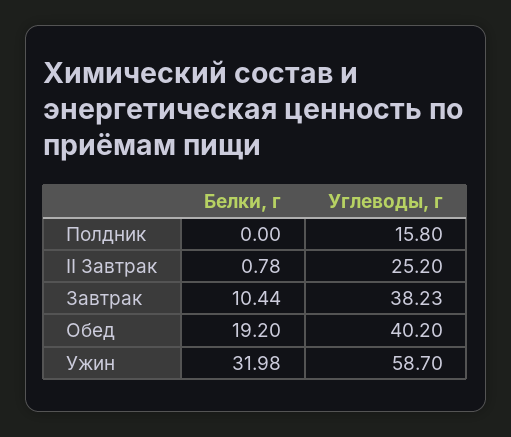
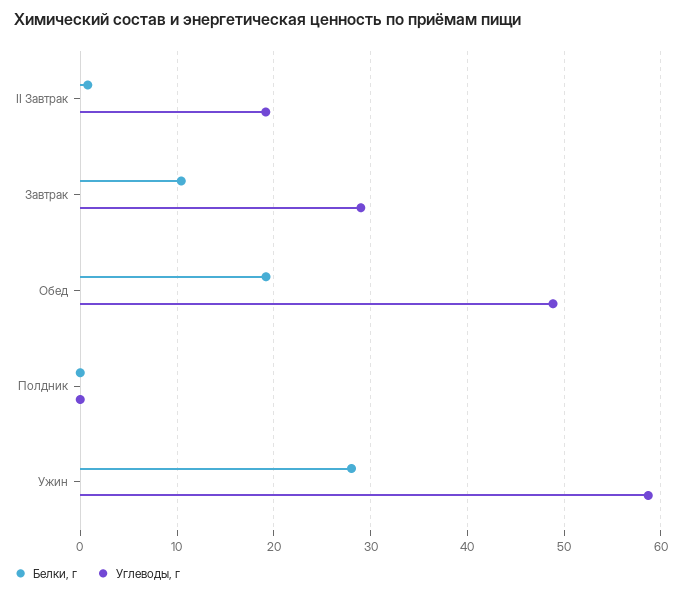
Углеводы, г, Полдник: 15.8 -> 0
Углеводы, г, II Завтрак: 25.2 -> 19
Углеводы, г, Завтрак: 38.23 -> 29
Углеводы, г, Обед: 40.2 -> 49
Белки, г, Ужин: 31.98 -> 28

